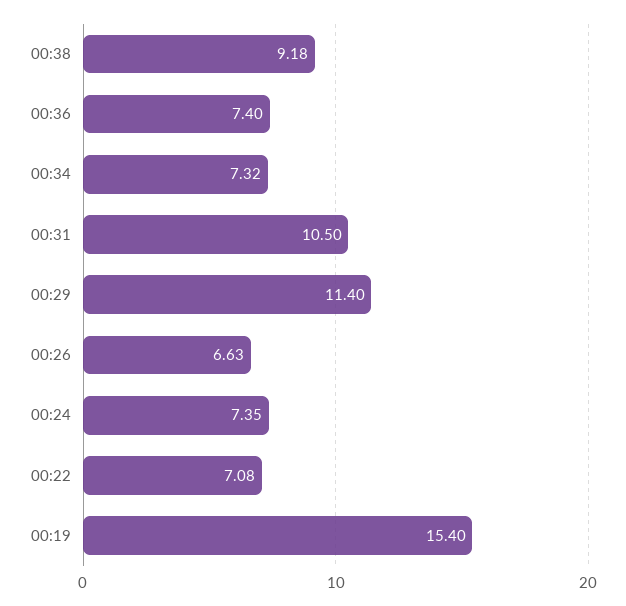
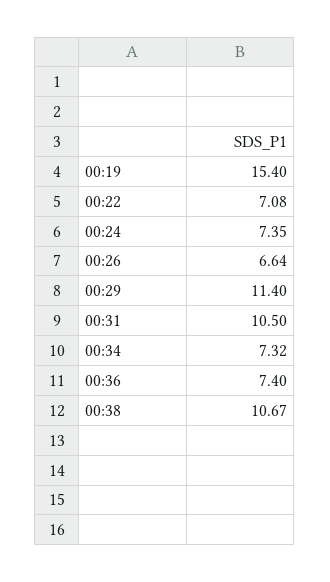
00:38: 9.18 -> 10.67
00:26: 6.63 -> 6.64

